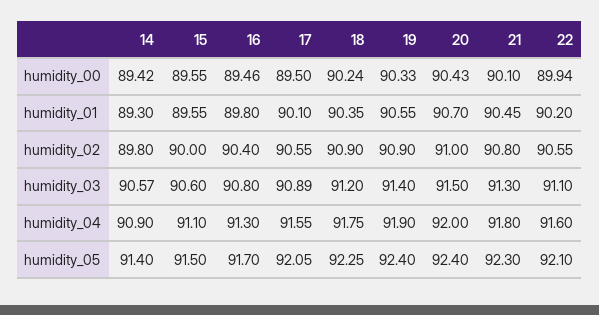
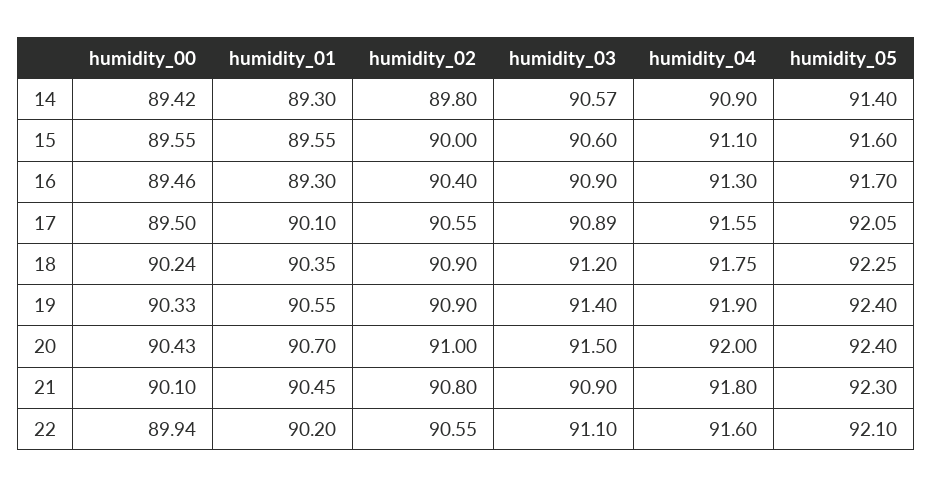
16, humidity_01: 89.8 -> 89.3
16, humidity_03: 90.8 -> 90.9
21, humidity_03: 91.3 -> 90.9
15, humidity_05: 91.5 -> 91.6

